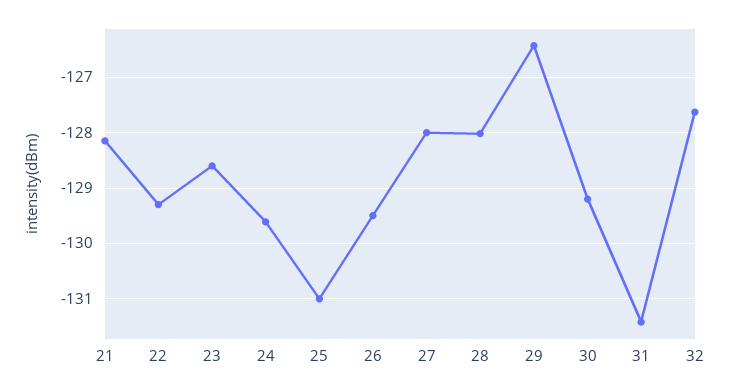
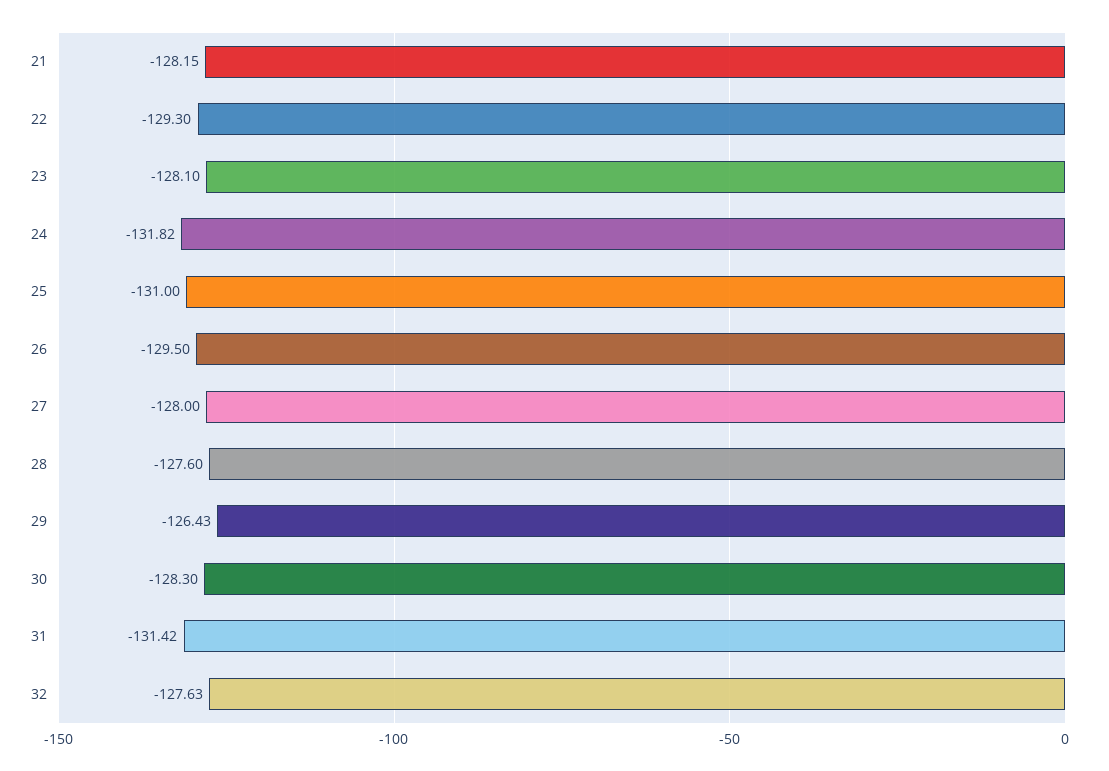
23: -128.6 -> -128.1
24: -129.6 -> -131.82
28: -128 -> -127.6
30: -129.2 -> -128.3

